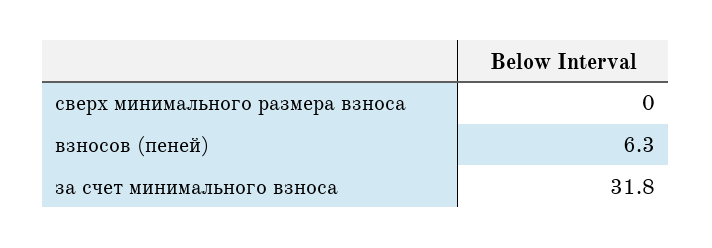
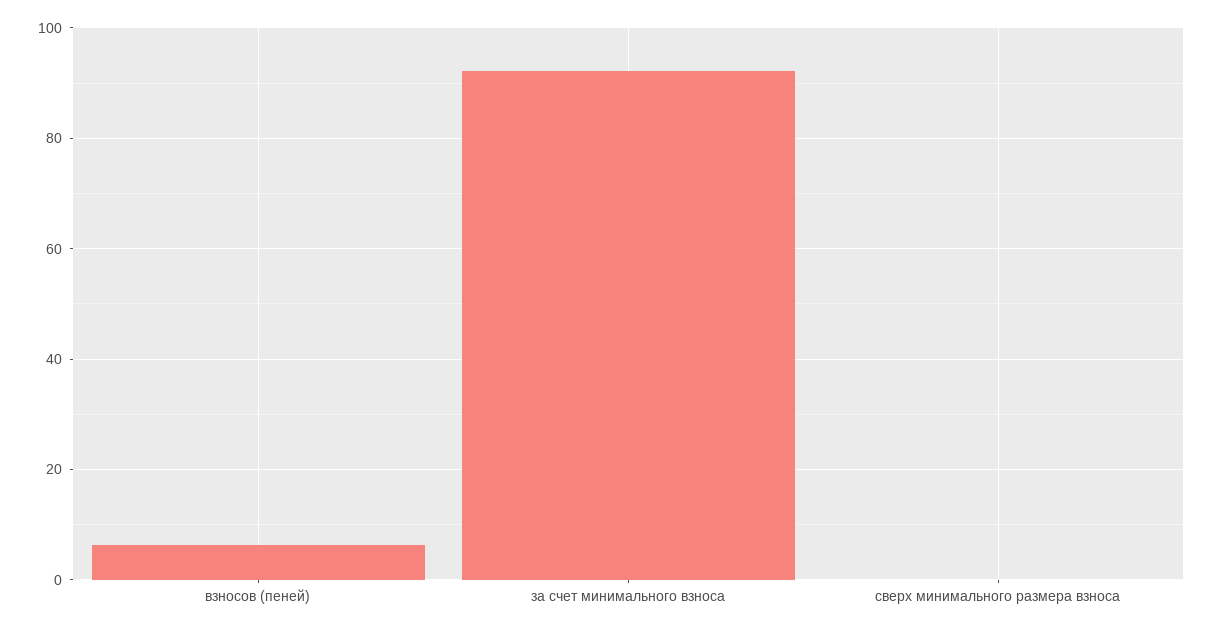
за счет минимального взноса: 31.8 -> 92

